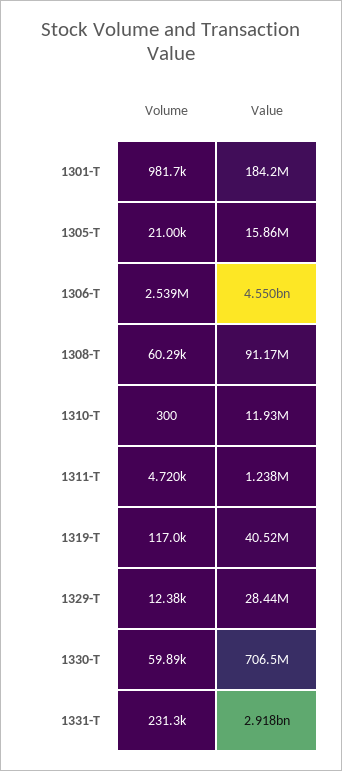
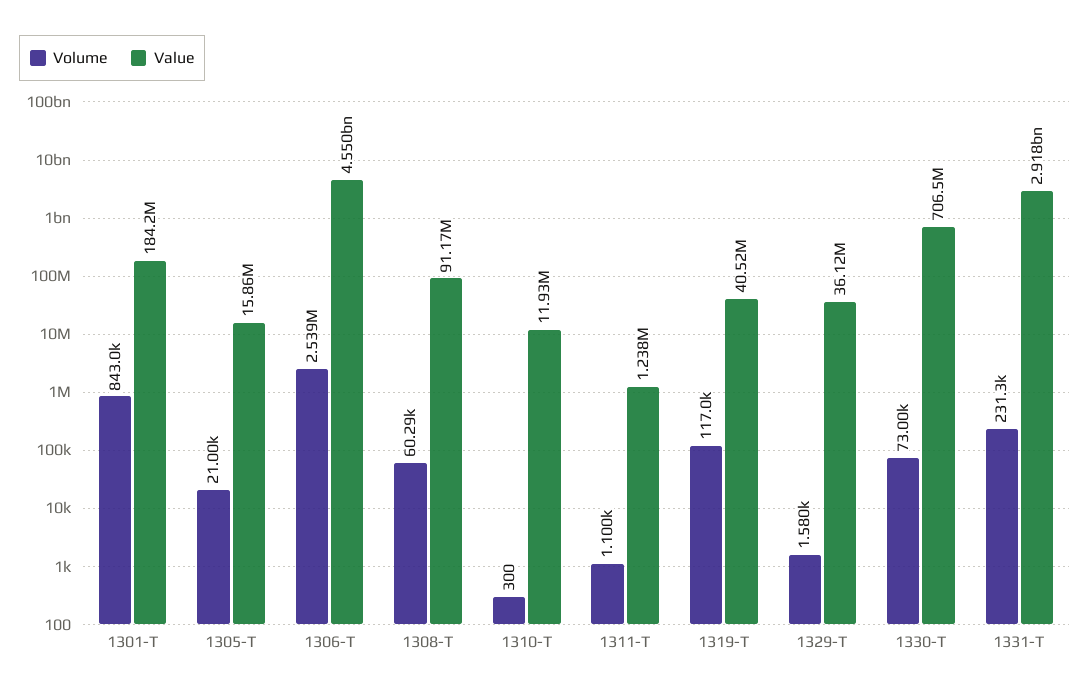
Volume, 1301-T: 981700 -> 843000
Volume, 1311-T: 4720 -> 1100
Volume, 1329-T: 12380 -> 1580
Value, 1329-T: 28440000 -> 36120000
Volume, 1330-T: 59890 -> 73000

